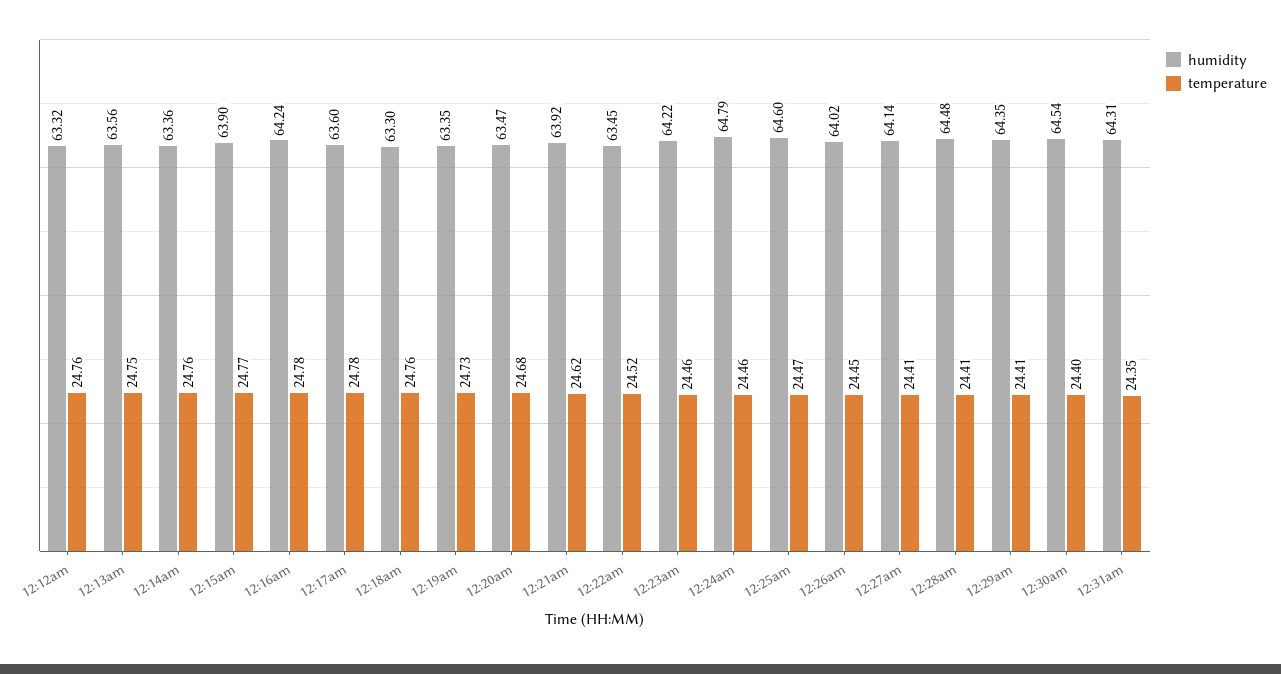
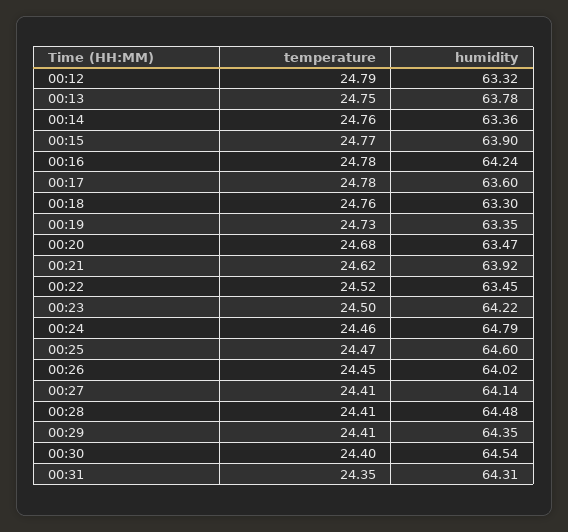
temperature, 12:12am: 24.76 -> 24.79
humidity, 12:13am: 63.56 -> 63.78
temperature, 12:23am: 24.46 -> 24.5

